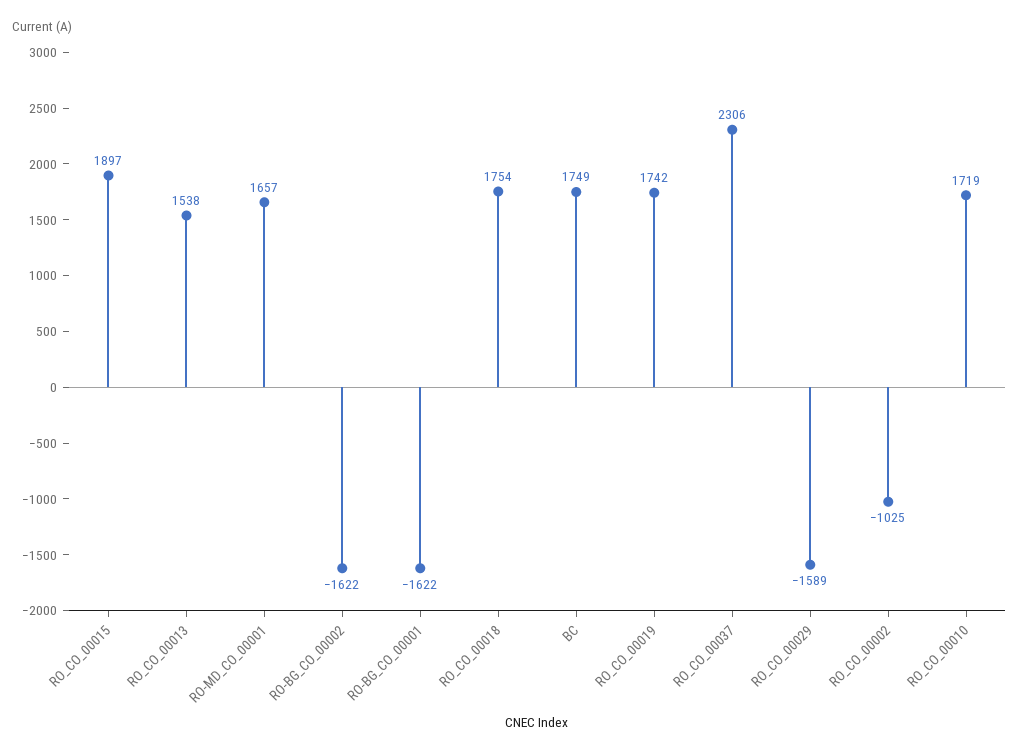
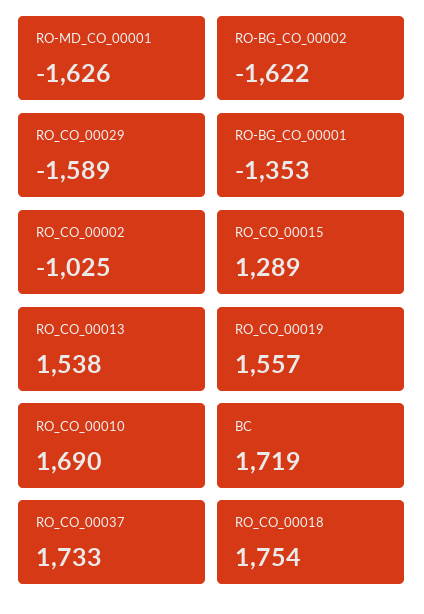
RO_CO_00015: 1897 -> 1289
RO-MD_CO_00001: 1657 -> -1626
RO-BG_CO_00001: -1622 -> -1353
BC: 1749 -> 1719
RO_CO_00019: 1742 -> 1557
RO_CO_00037: 2306 -> 1733
RO_CO_00010: 1719 -> 1690

